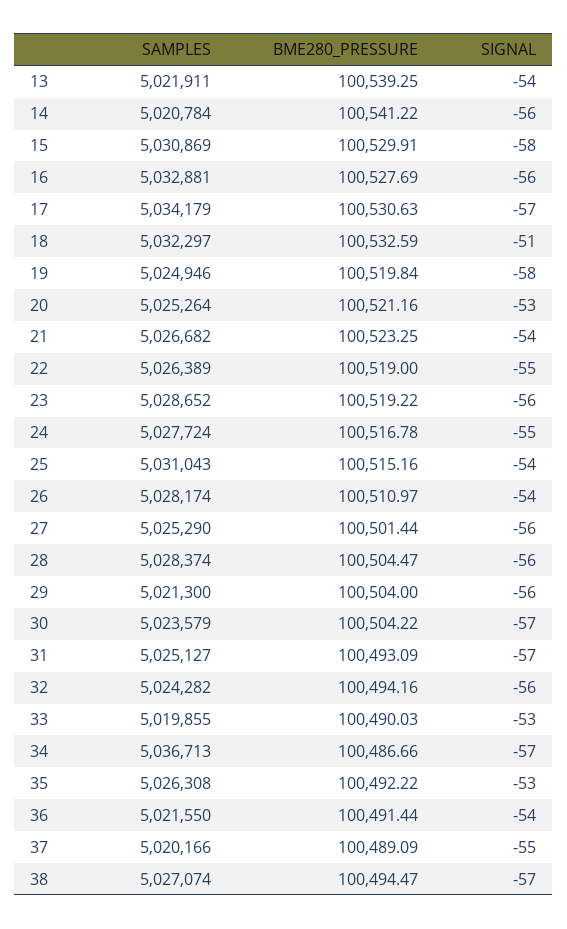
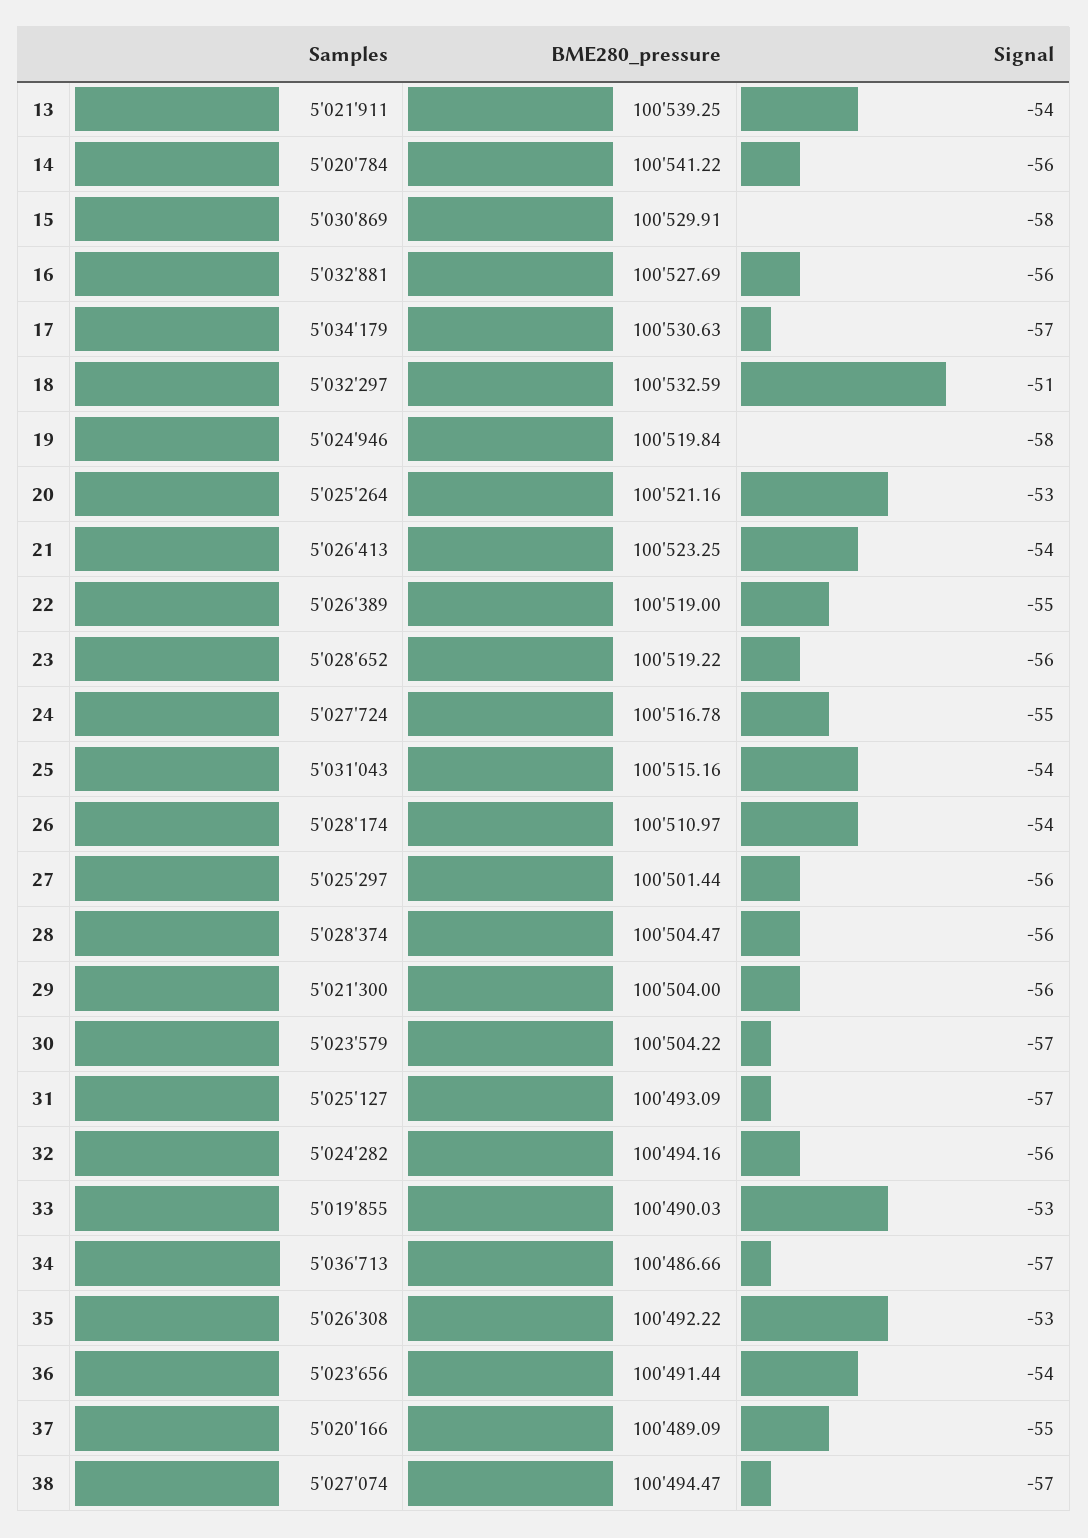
SAMPLES, 21: 5026682 -> 5026413
SAMPLES, 27: 5025290 -> 5025297
SAMPLES, 36: 5021550 -> 5023656

